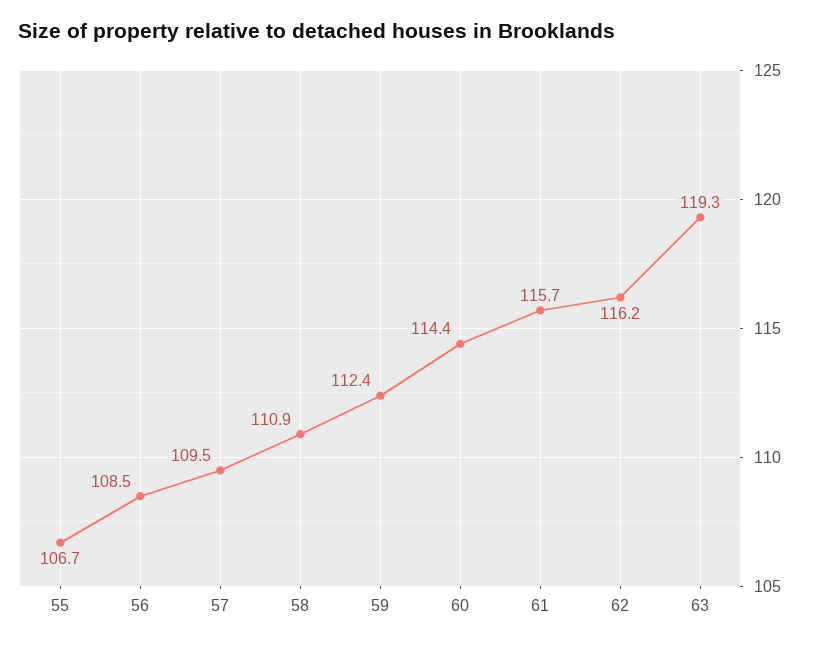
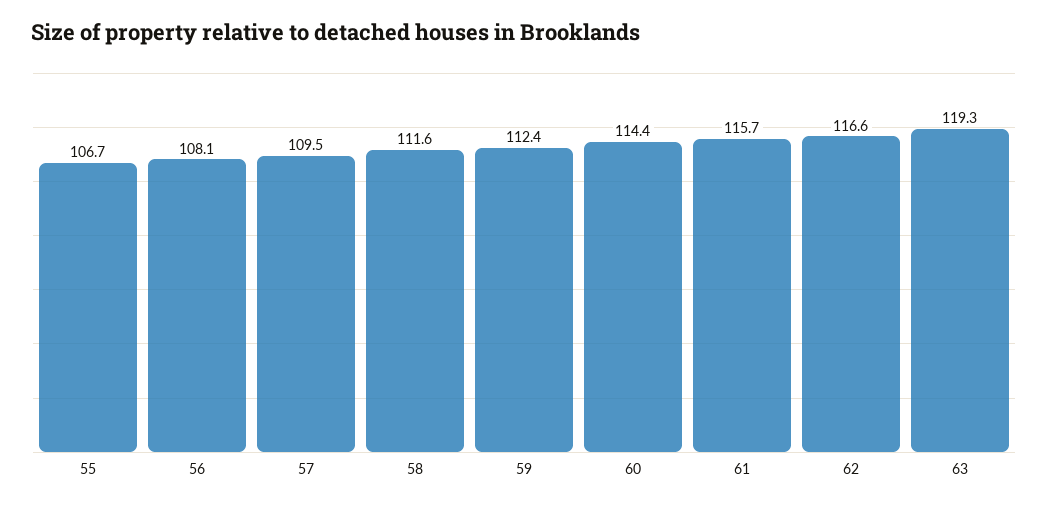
56: 108.5 -> 108.1
58: 110.9 -> 111.6
62: 116.2 -> 116.6

